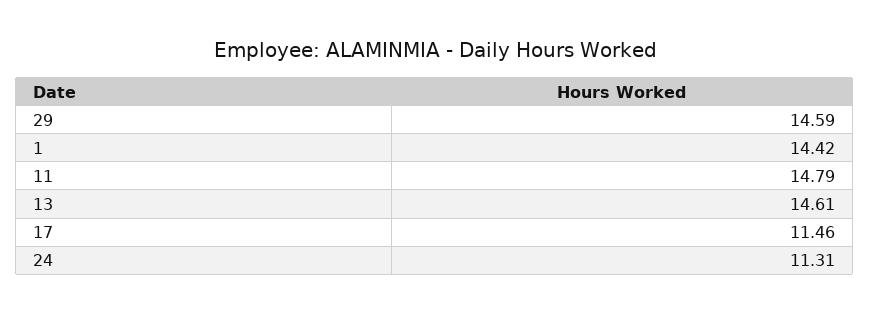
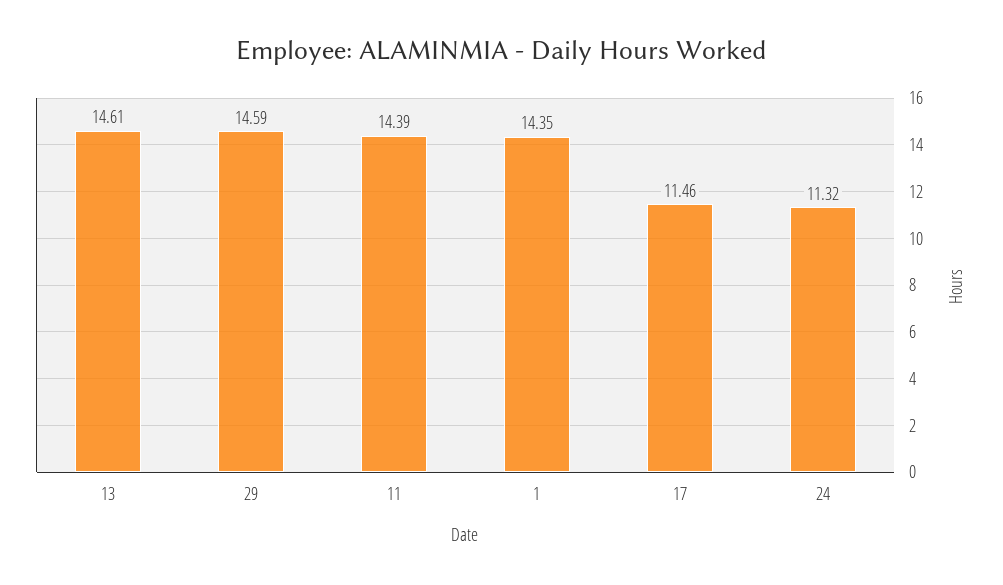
1: 14.42 -> 14.35
11: 14.79 -> 14.39
24: 11.31 -> 11.32

